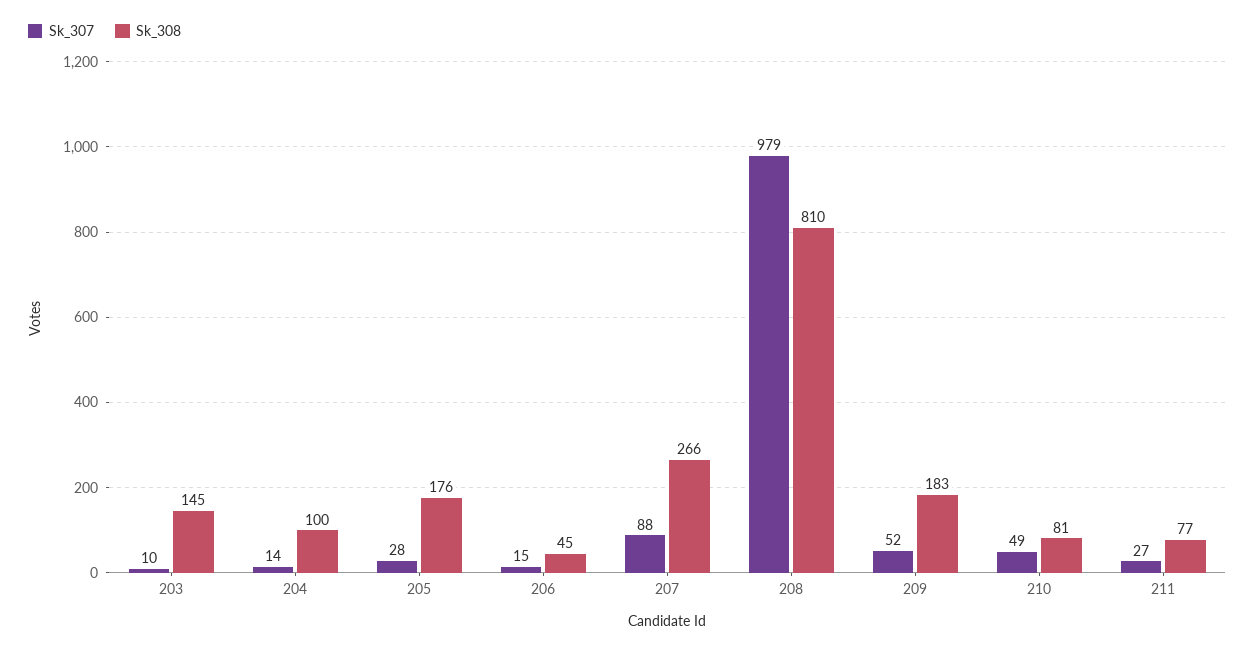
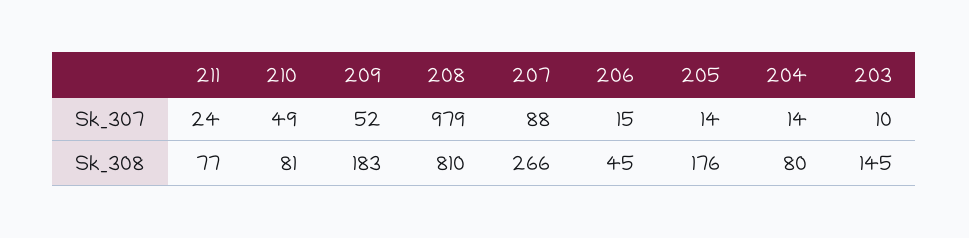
Sk_308, 204: 100 -> 80
Sk_307, 205: 28 -> 14
Sk_307, 211: 27 -> 24

